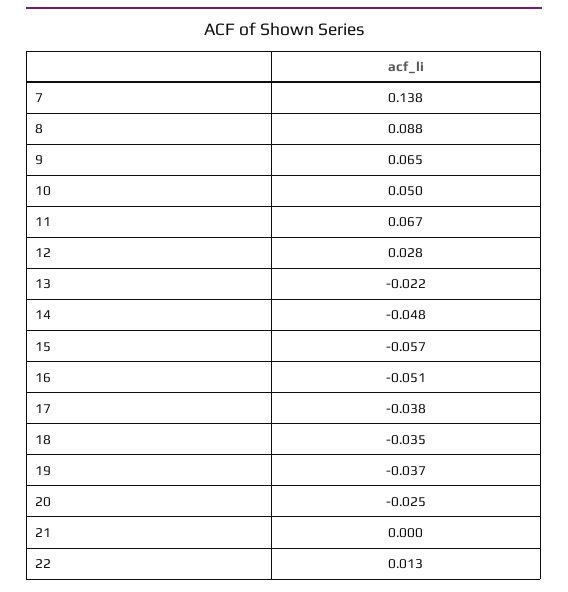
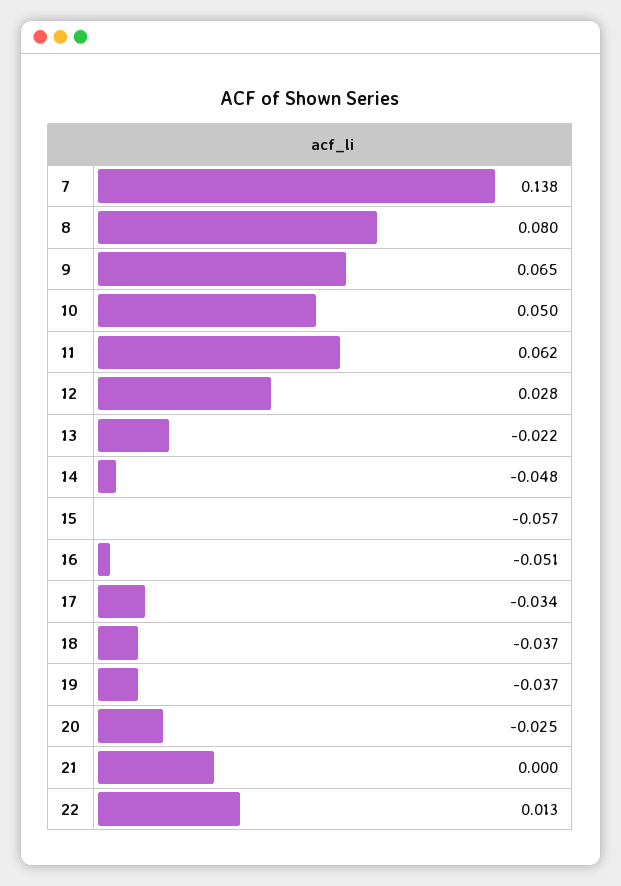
8: 0.088 -> 0.08
11: 0.067 -> 0.062
17: -0.038 -> -0.034
18: -0.035 -> -0.037

